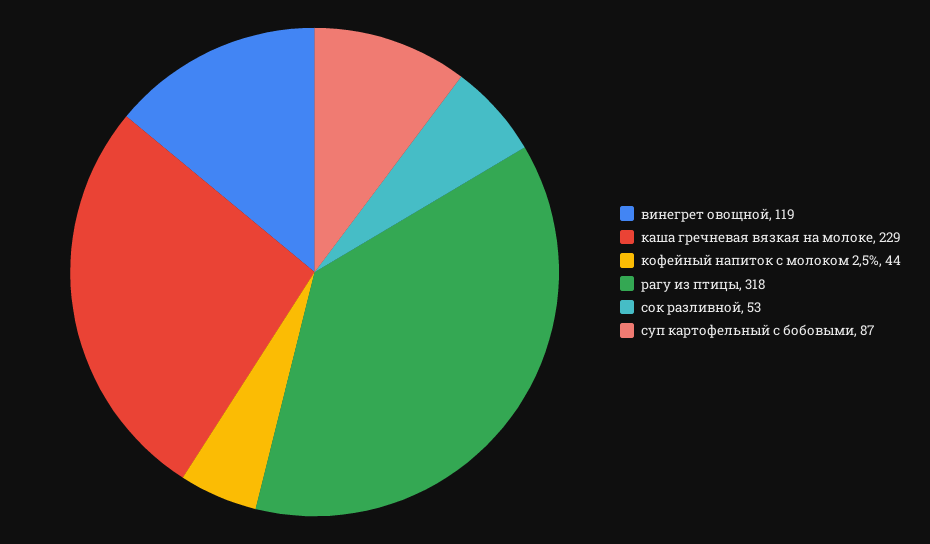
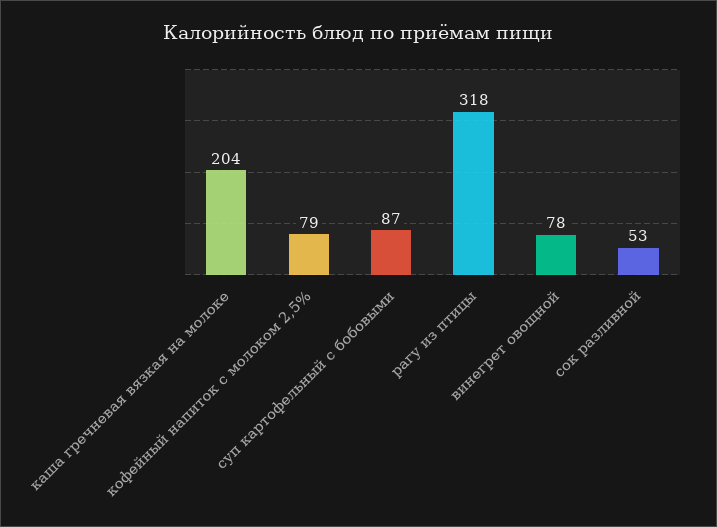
винегрет овощной: 119 -> 78
каша гречневая вязкая на молоке: 229 -> 204
кофейный напиток с молоком 2,5%: 44 -> 79

